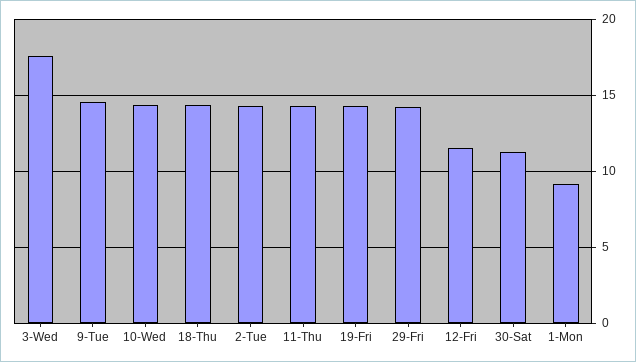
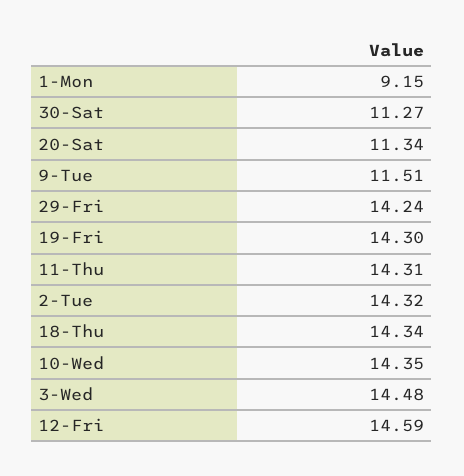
3-Wed: 17.5 -> 14.48
9-Tue: 14.5 -> 11.51
12-Fri: 11.5 -> 14.59
20-Sat: none -> 11.34

